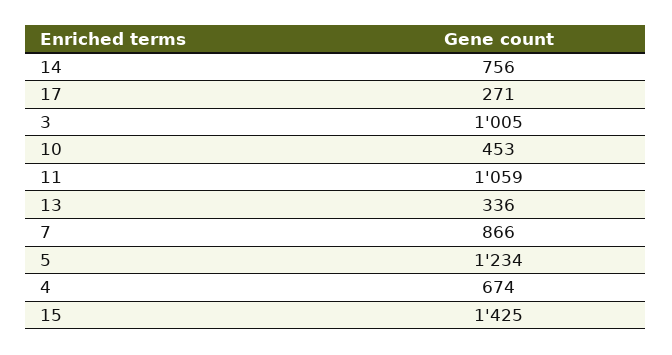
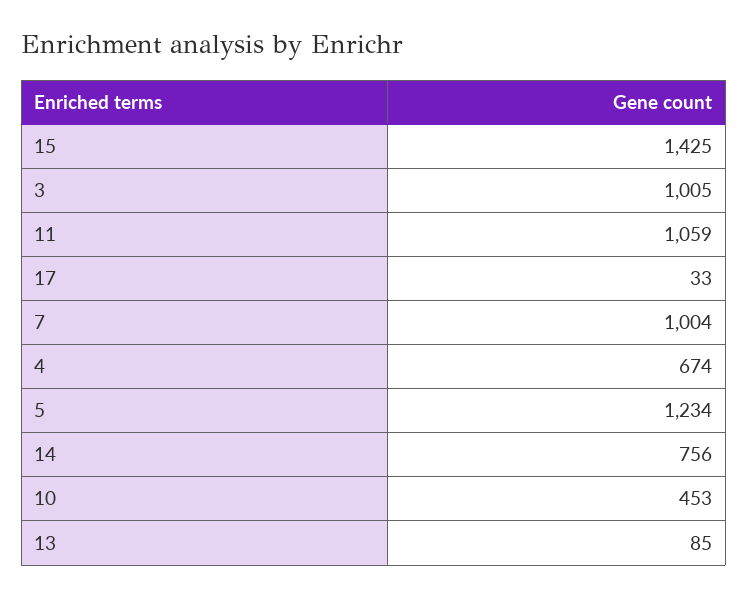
17: 271 -> 33
13: 336 -> 85
7: 866 -> 1004

